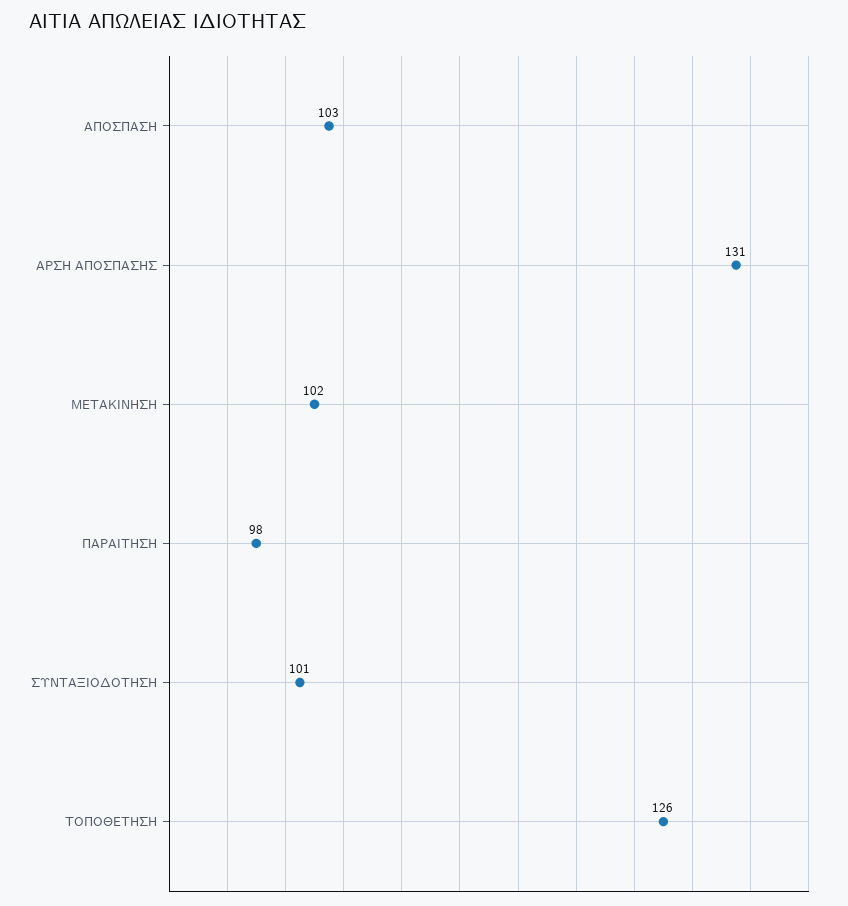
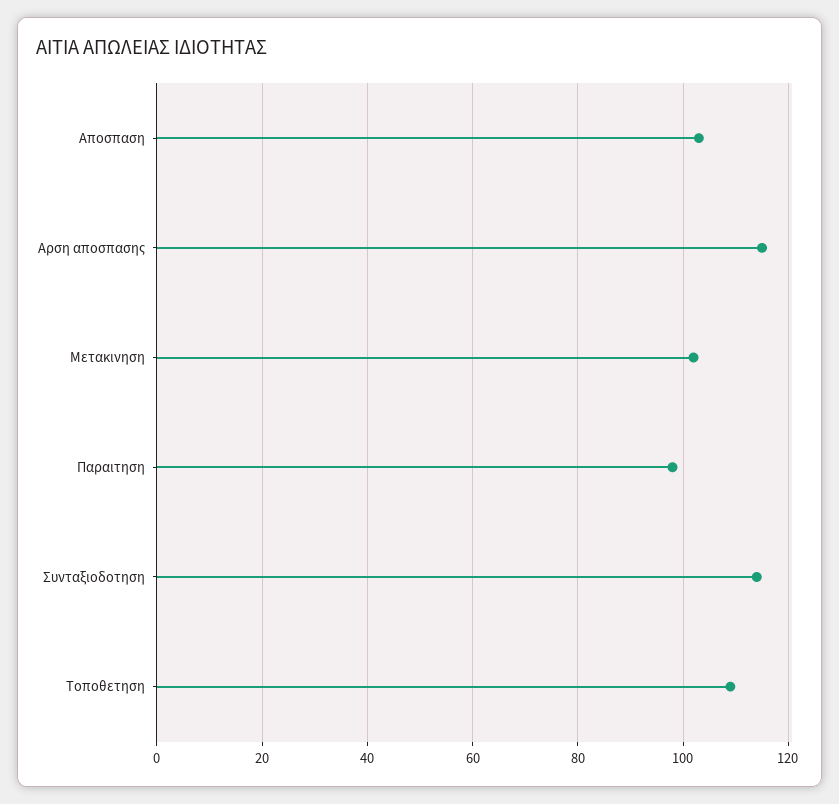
ΑΡΣΗ ΑΠΟΣΠΑΣΗΣ: 131 -> 115
ΣΥΝΤΑΞΙΟΔΟΤΗΣΗ: 101 -> 115
ΤΟΠΟΘΕΤΗΣΗ: 126 -> 110

